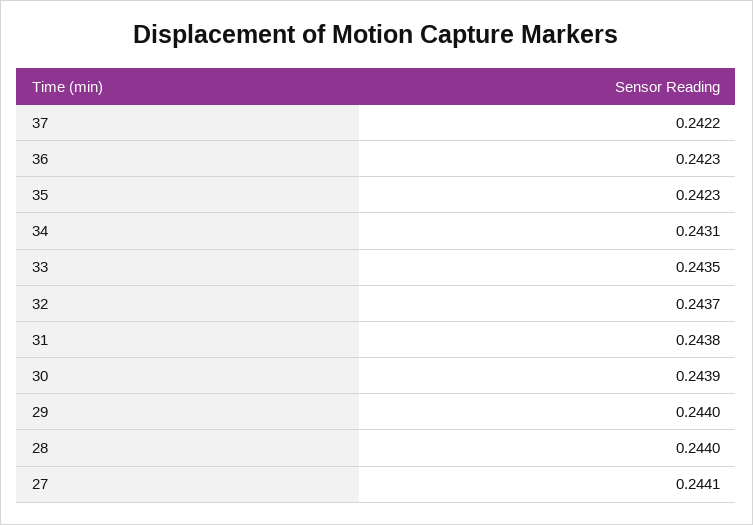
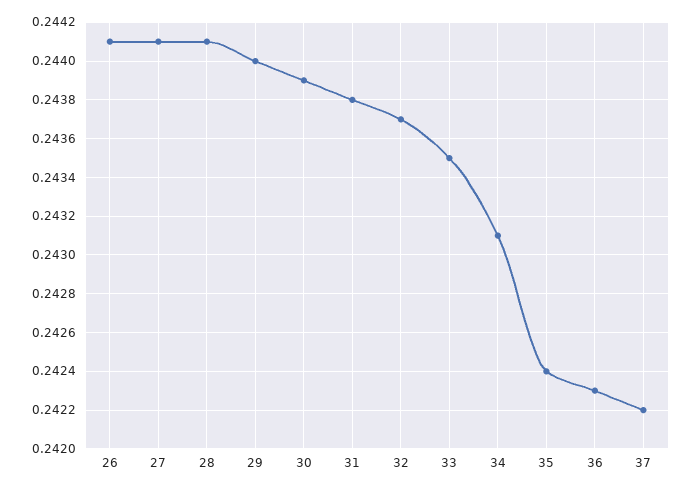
35: 0.2423 -> 0.2424
28: 0.244 -> 0.2441
26: none -> 0.2441

